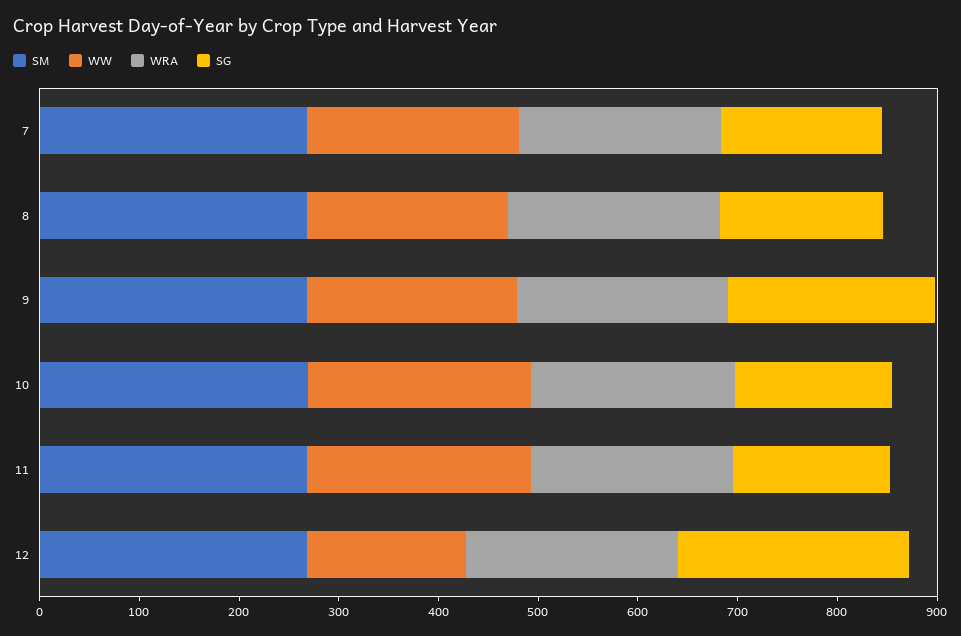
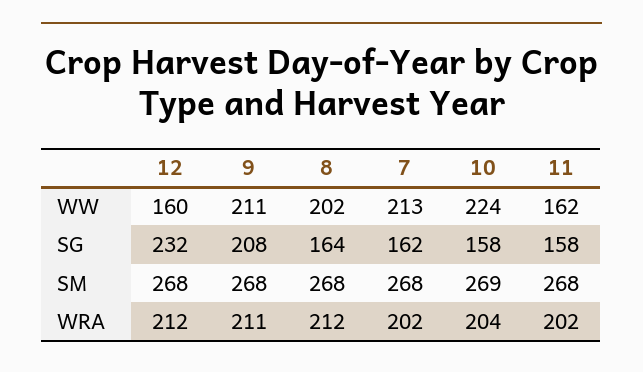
WW, 11: 220 -> 162

